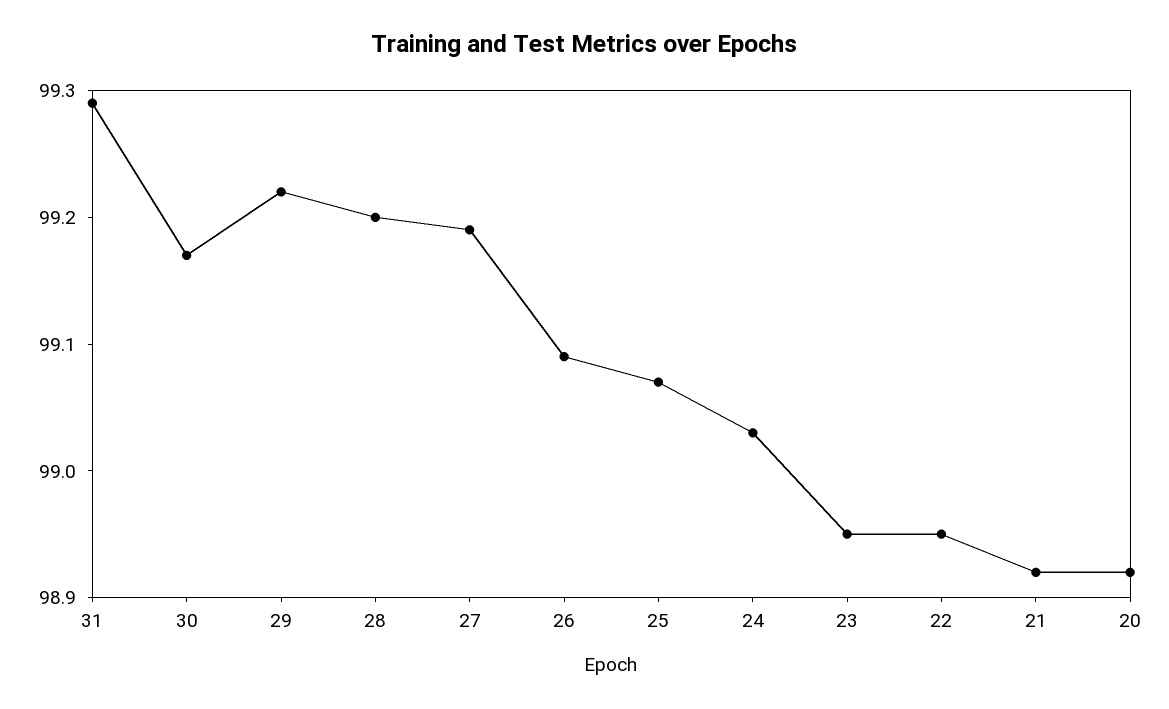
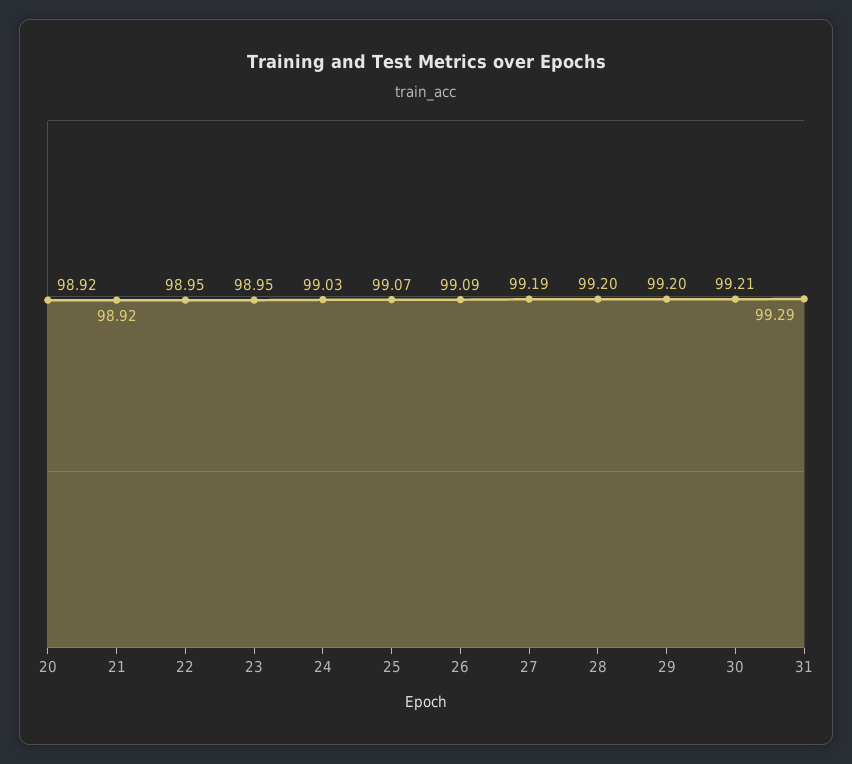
30: 99.17 -> 99.21
29: 99.22 -> 99.2

